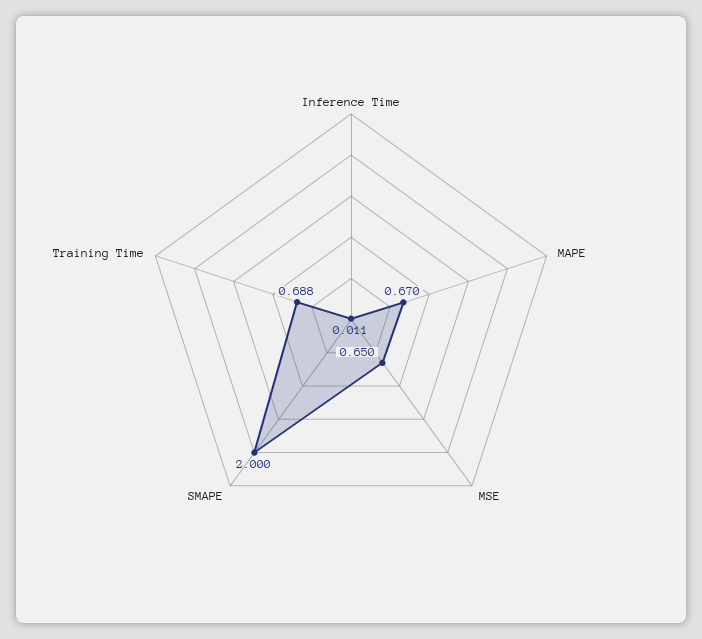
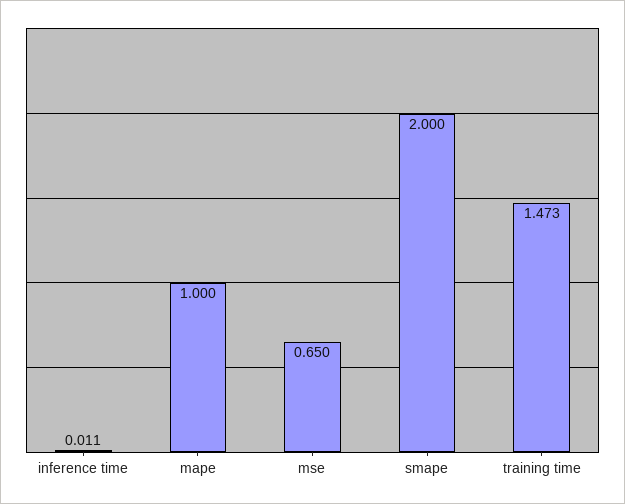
MAPE: 0.67 -> 1
Training Time: 0.688 -> 1.473

